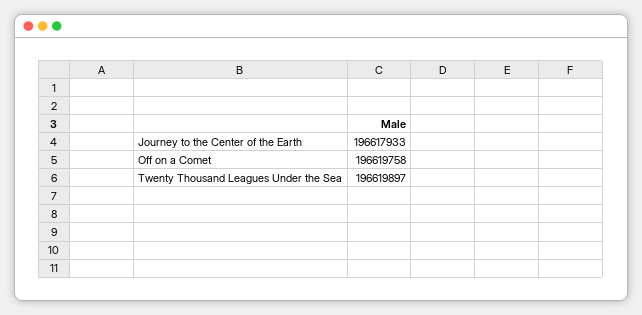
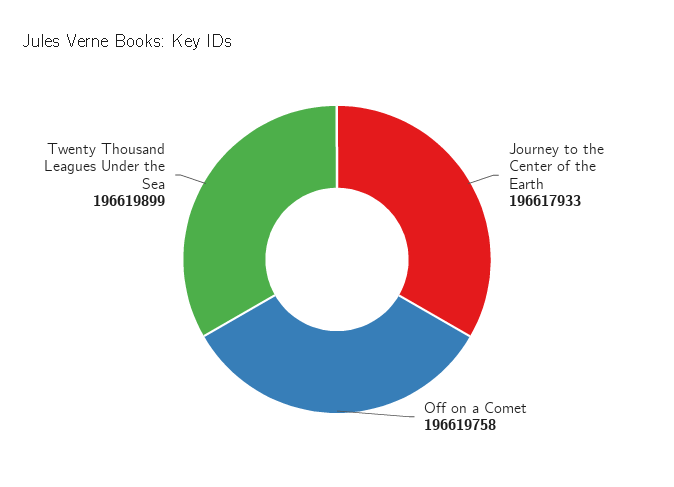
Twenty Thousand Leagues Under the Sea: 196619897 -> 196619899

